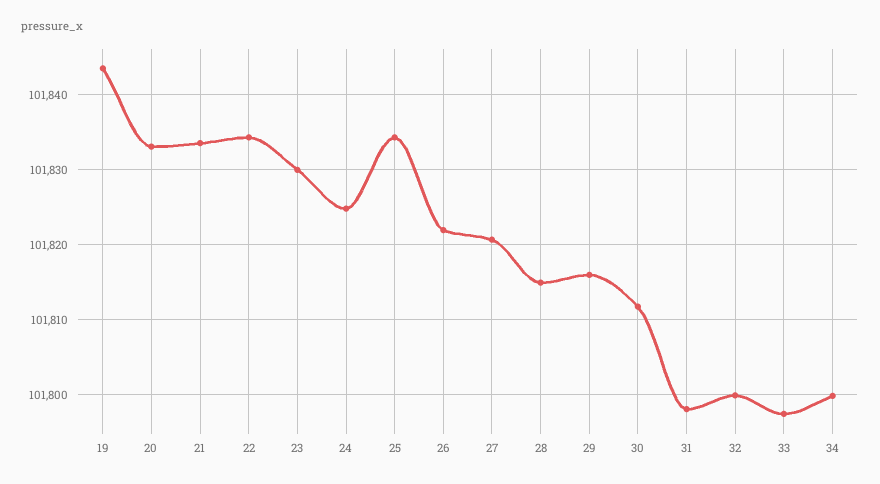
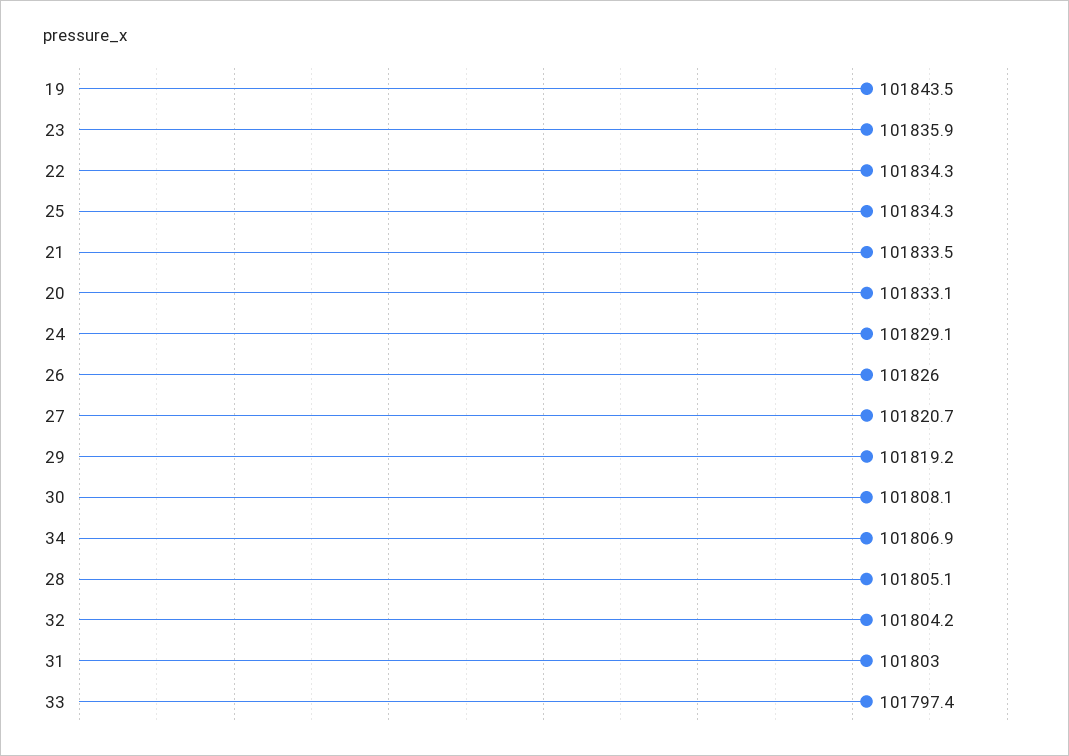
23: 101830 -> 101835.9
24: 101825 -> 101829.1
26: 101822 -> 101826
28: 101815 -> 101805.1
29: 101816 -> 101819.2
30: 101812 -> 101808.1
31: 101798 -> 101803
32: 101800 -> 101804.2
34: 101800 -> 101806.9

